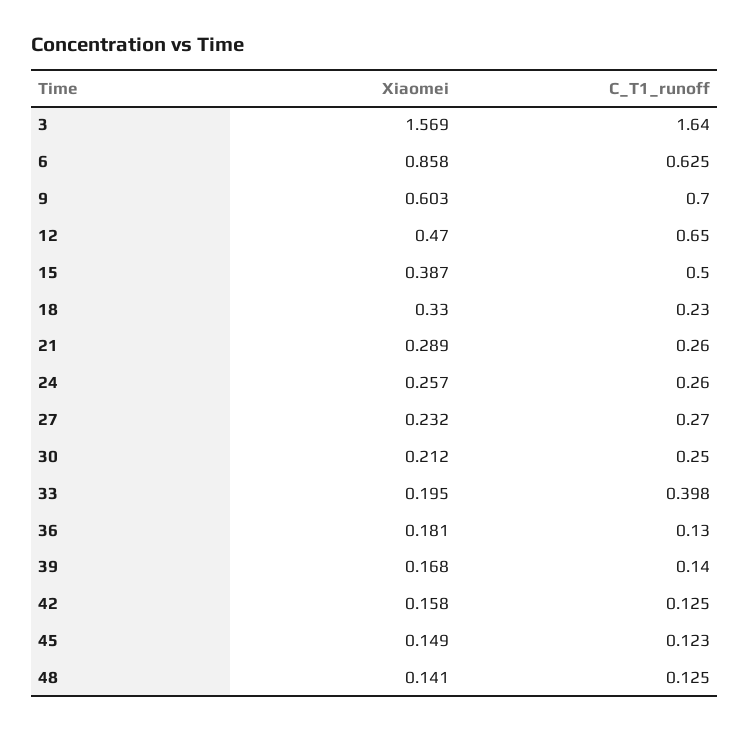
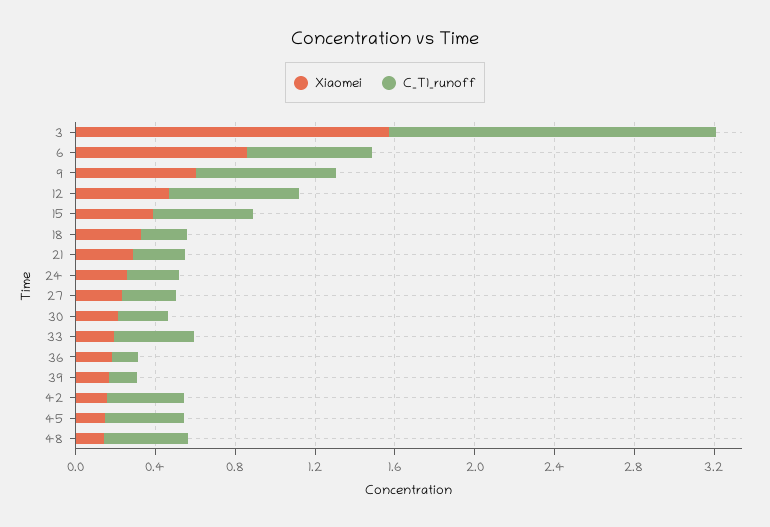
C_T1_runoff, 42: 0.125 -> 0.4
C_T1_runoff, 45: 0.123 -> 0.4
C_T1_runoff, 48: 0.125 -> 0.4

